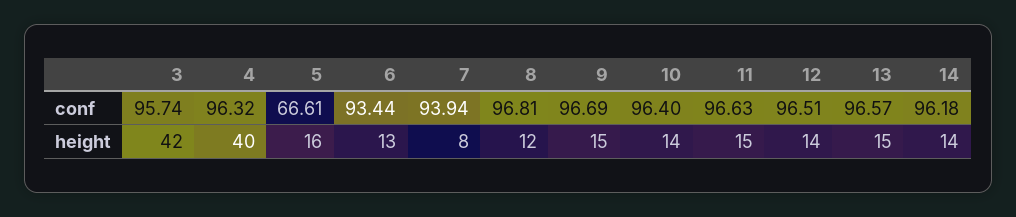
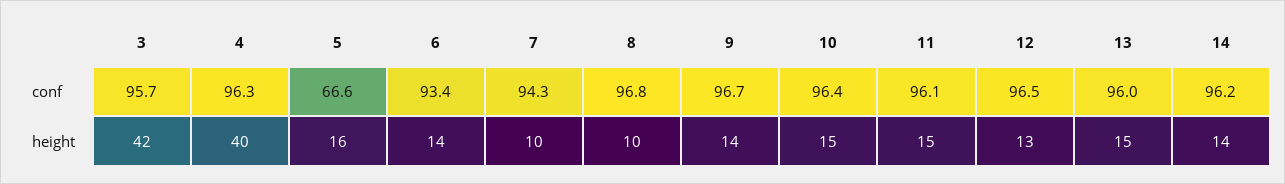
7, conf: 93.94 -> 94.3
11, conf: 96.63 -> 96.1
13, conf: 96.57 -> 96
6, height: 13 -> 14
7, height: 8 -> 10
8, height: 12 -> 10
9, height: 15 -> 14
10, height: 14 -> 15
12, height: 14 -> 13

